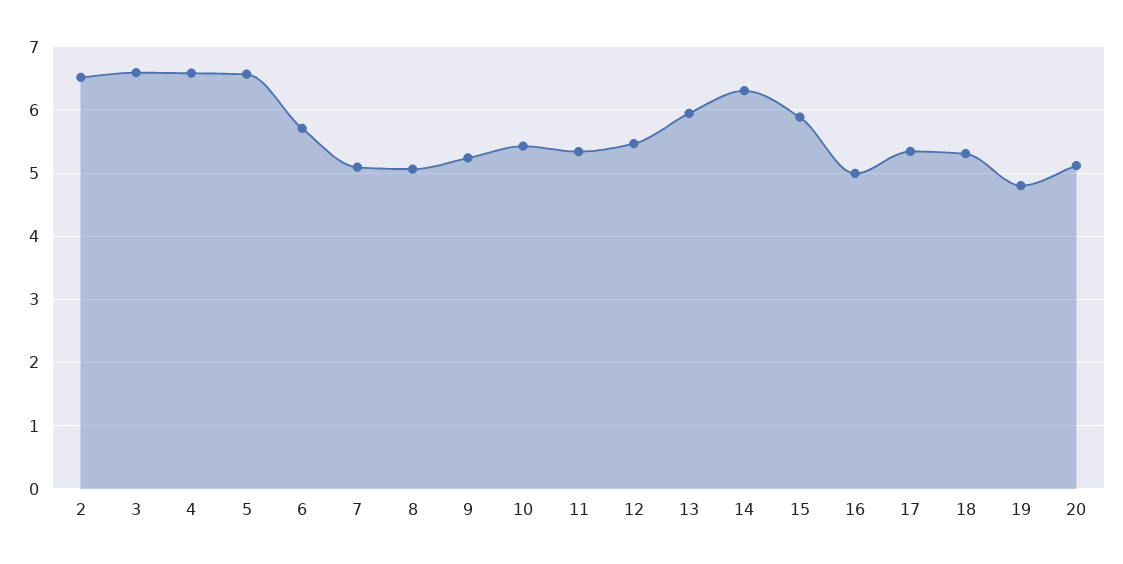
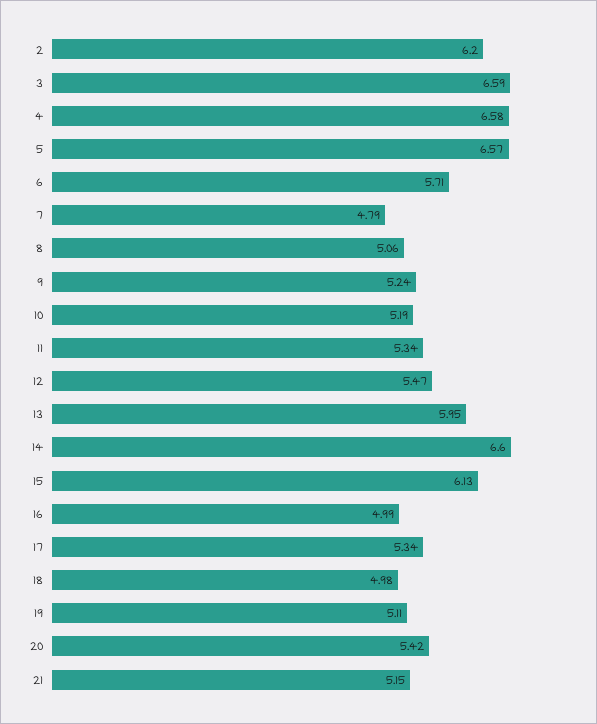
2: 6.5 -> 6.2
7: 5.1 -> 4.79
10: 5.4 -> 5.19
14: 6.3 -> 6.6
15: 5.9 -> 6.13
18: 5.3 -> 4.98
19: 4.8 -> 5.11
20: 5.1 -> 5.42
21: none -> 5.15

